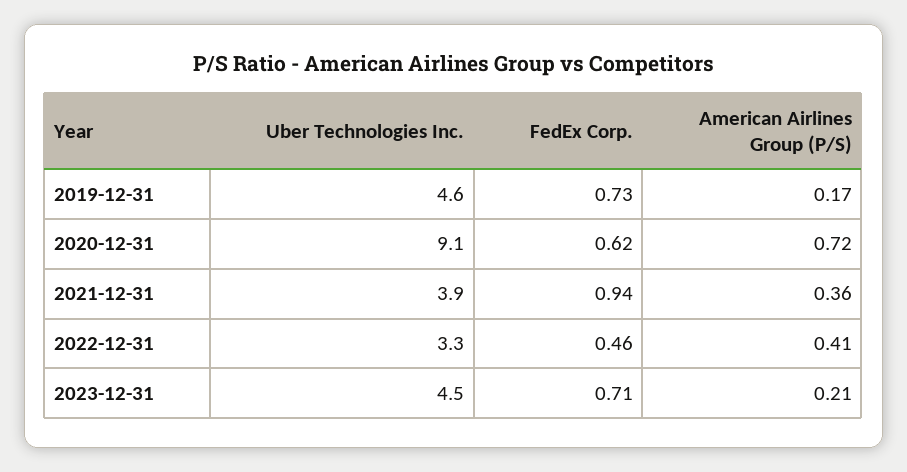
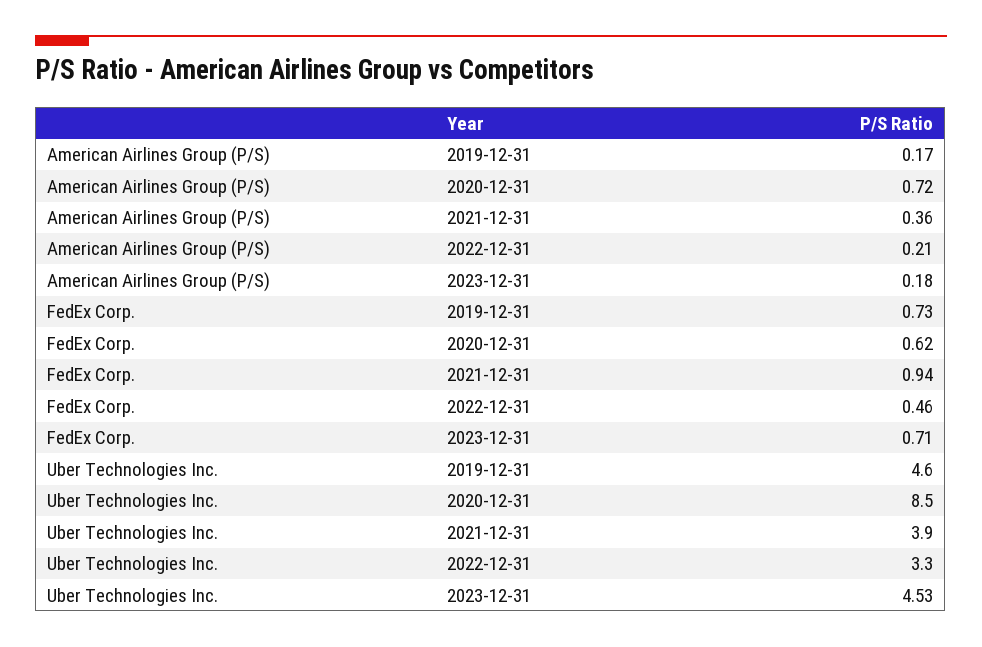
Uber Technologies Inc., 2020-12-31: 9.1 -> 8.5
American Airlines Group (P/S), 2022-12-31: 0.41 -> 0.21
American Airlines Group (P/S), 2023-12-31: 0.21 -> 0.18

